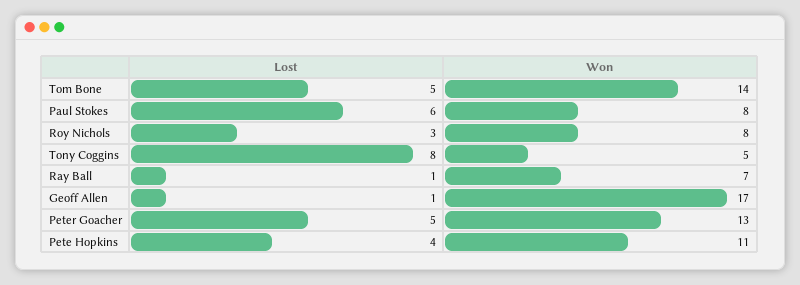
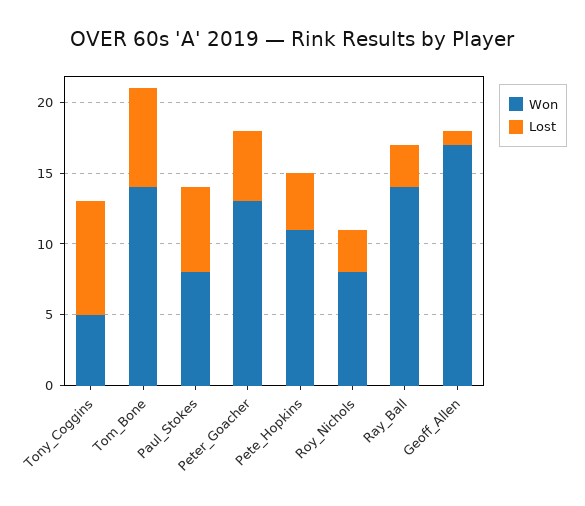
Lost, Tom Bone: 5 -> 7
Lost, Ray Ball: 1 -> 3
Won, Ray Ball: 7 -> 14

